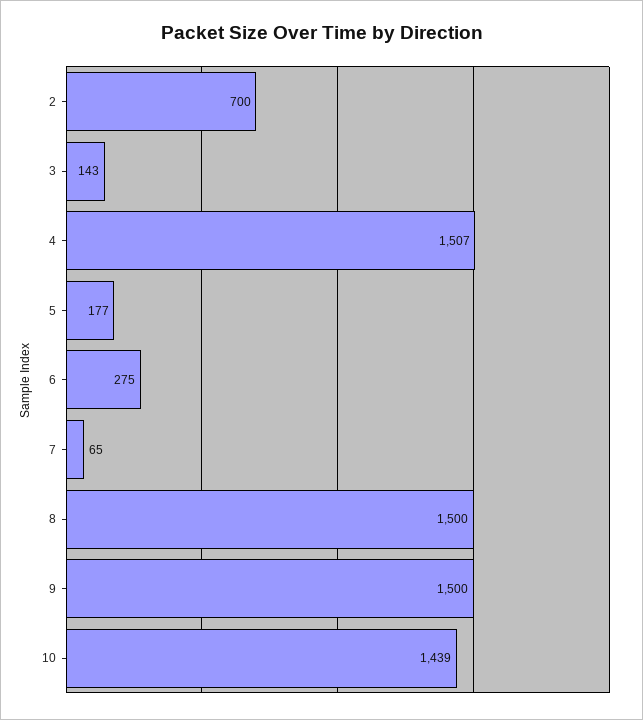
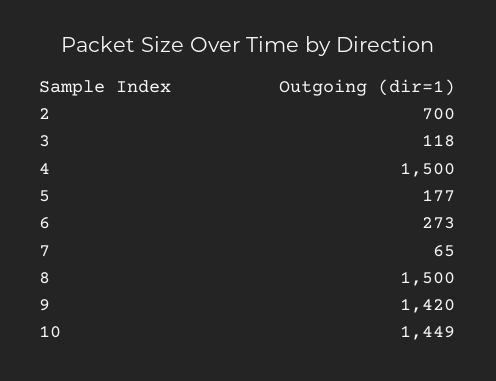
3: 143 -> 118
4: 1507 -> 1500
6: 275 -> 273
9: 1500 -> 1420
10: 1439 -> 1449

